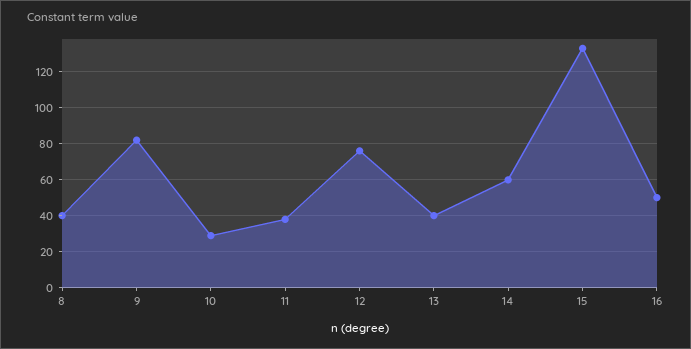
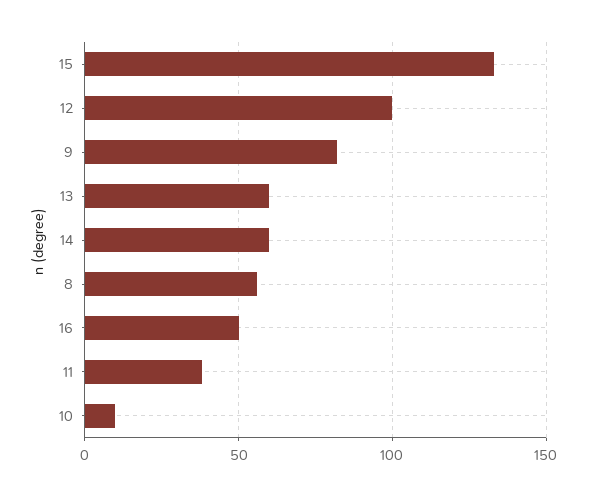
8: 40 -> 55
10: 30 -> 10
12: 75 -> 100
13: 40 -> 60

